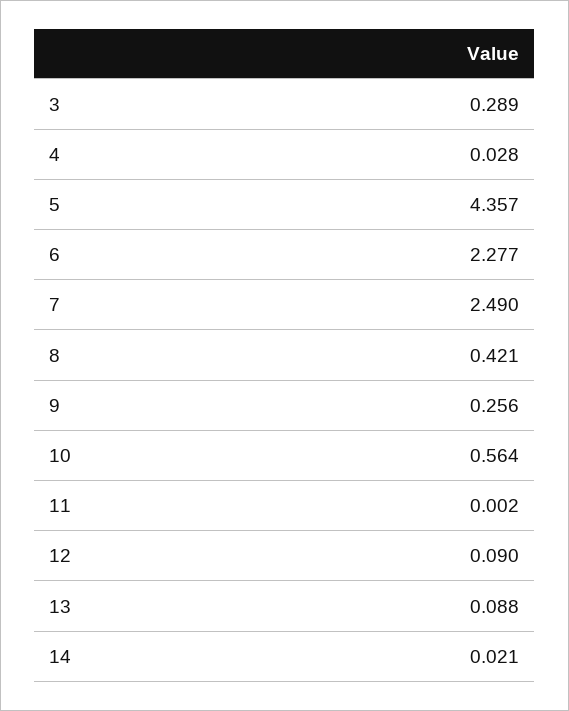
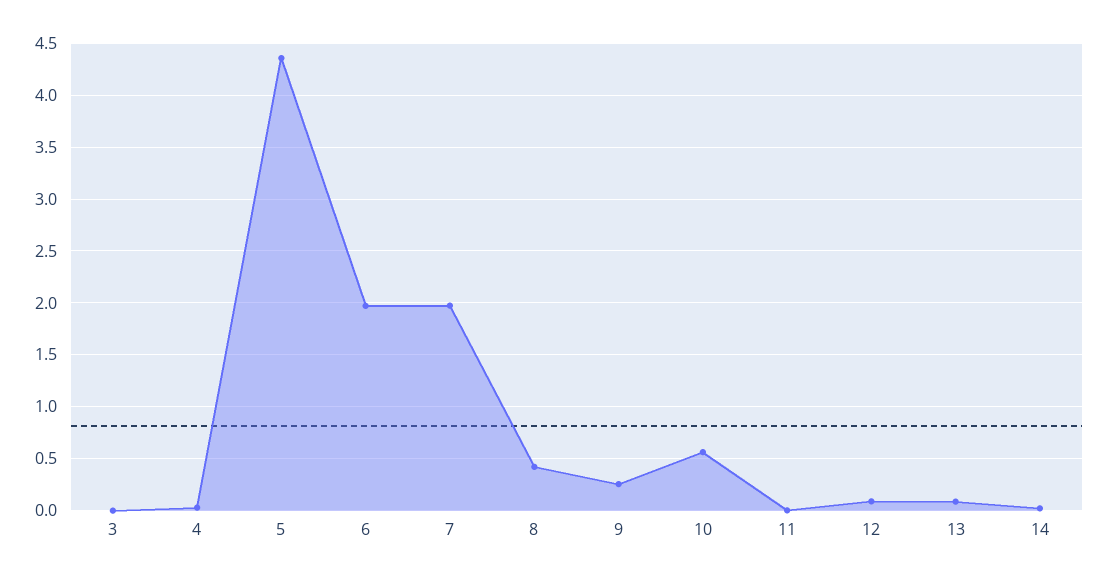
3: 0.289 -> 0
6: 2.277 -> 2
7: 2.49 -> 2

